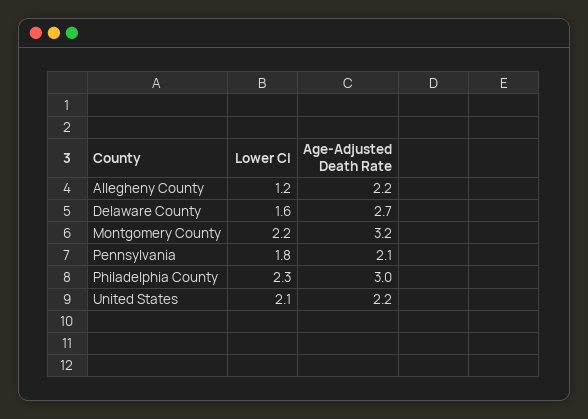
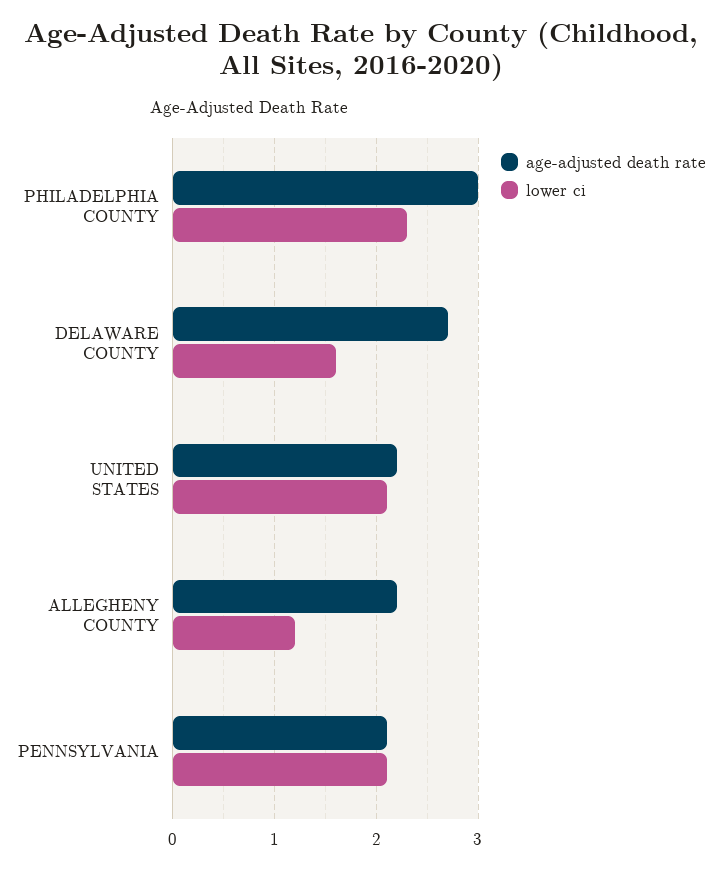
Lower CI, Montgomery County: 2.2 -> none
Age-Adjusted Death Rate, Montgomery County: 3.2 -> none
Lower CI, Pennsylvania: 1.8 -> 2.1

